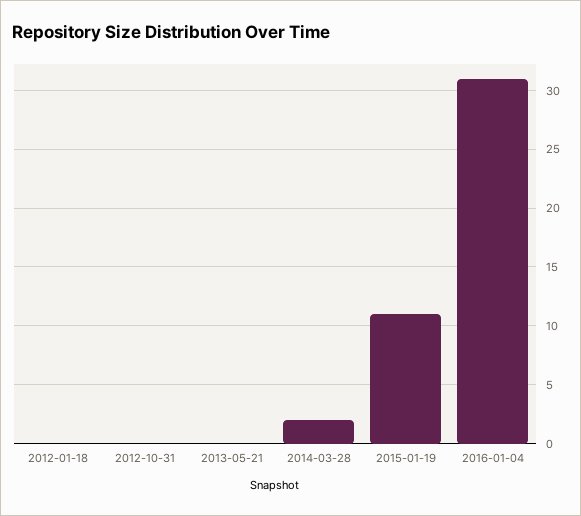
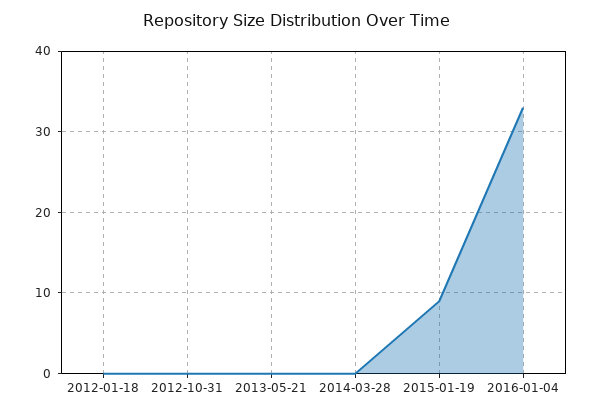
2014-03-28: 2 -> 0
2015-01-19: 11 -> 9
2016-01-04: 31 -> 33

